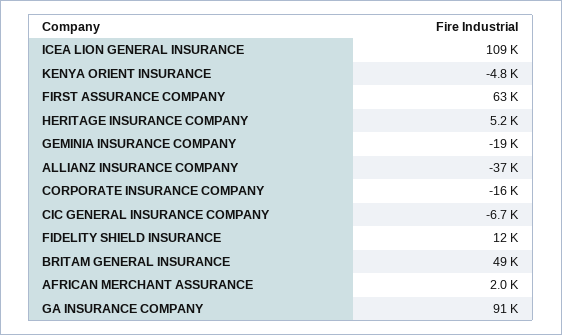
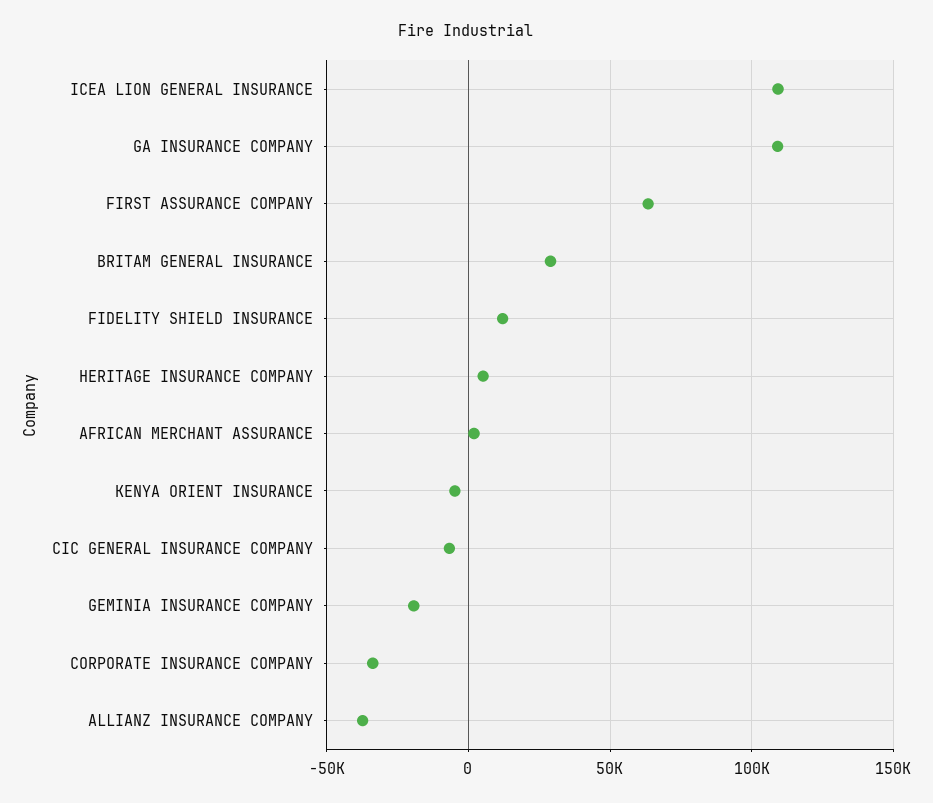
CORPORATE INSURANCE COMPANY: -16000 -> -35000
BRITAM GENERAL INSURANCE: 49000 -> 30000
GA INSURANCE COMPANY: 91000 -> 110000

